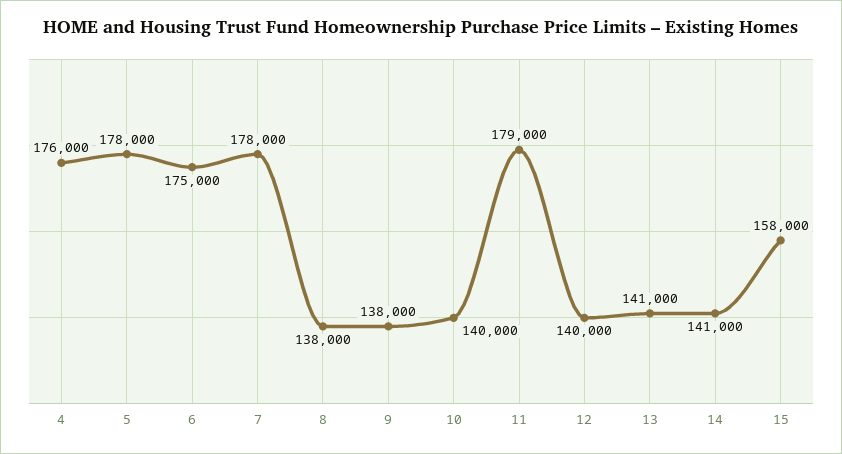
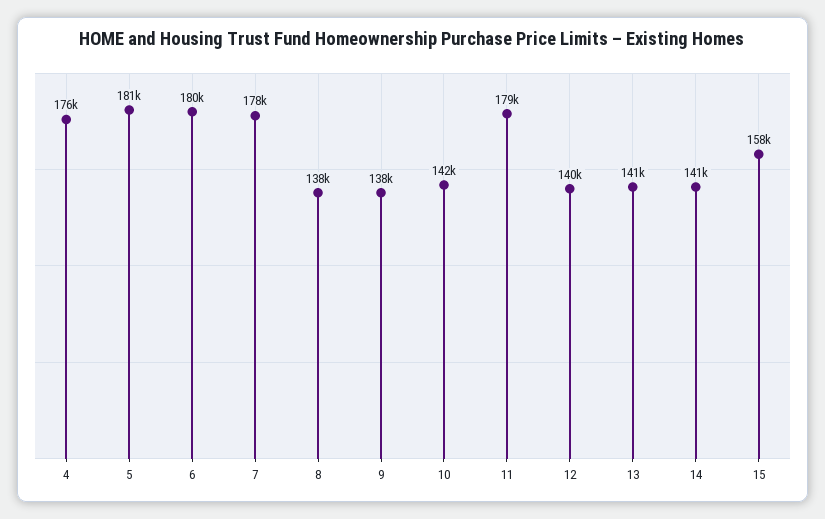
5: 178000 -> 181000
6: 175000 -> 180000
10: 140000 -> 142000

